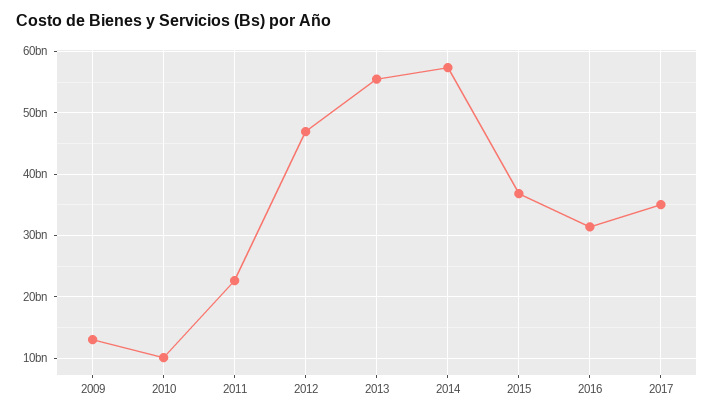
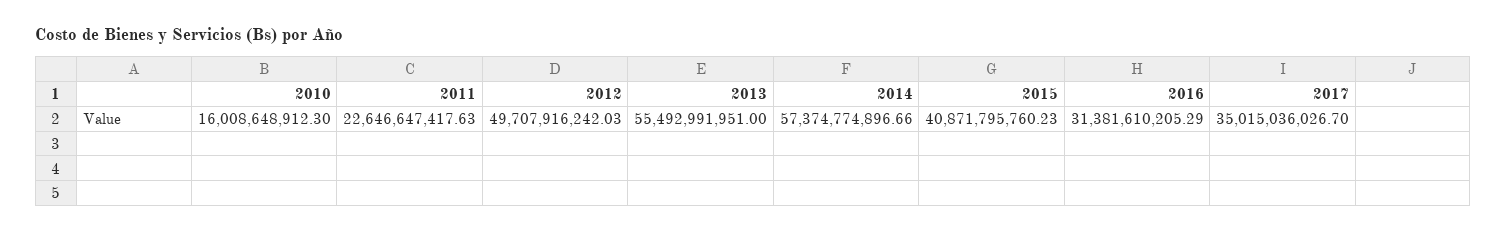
2009: 13000000000 -> none
2010: 10000000000 -> 16008648912.3
2012: 47000000000 -> 49707916242.03
2015: 37000000000 -> 40871795760.23

